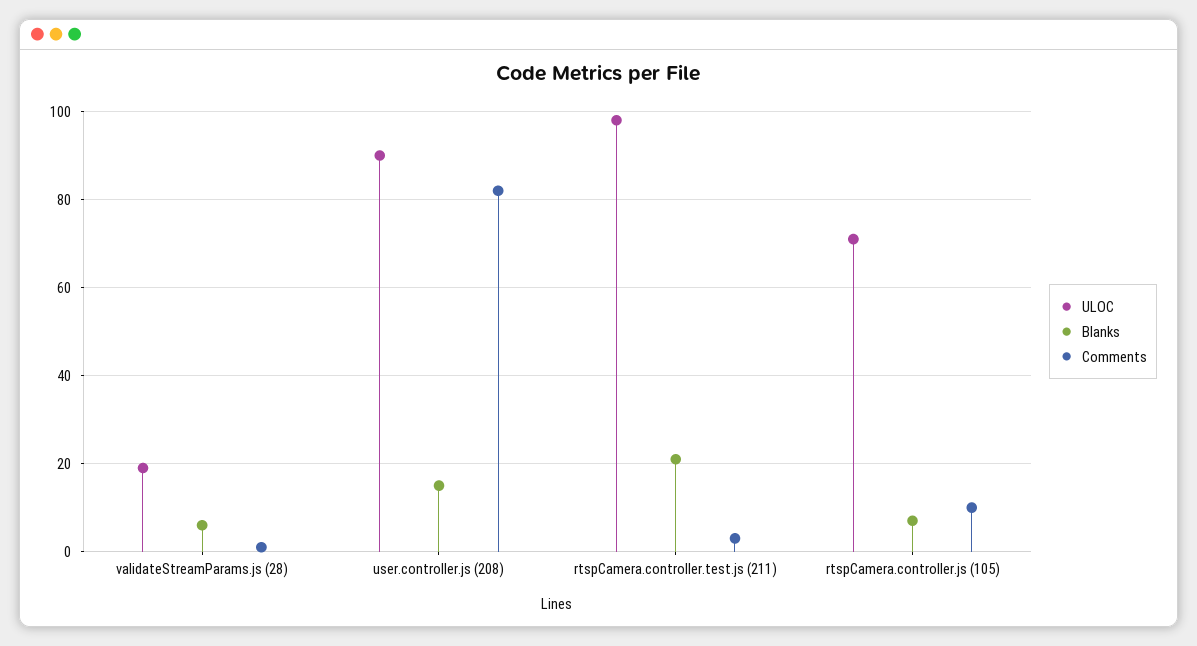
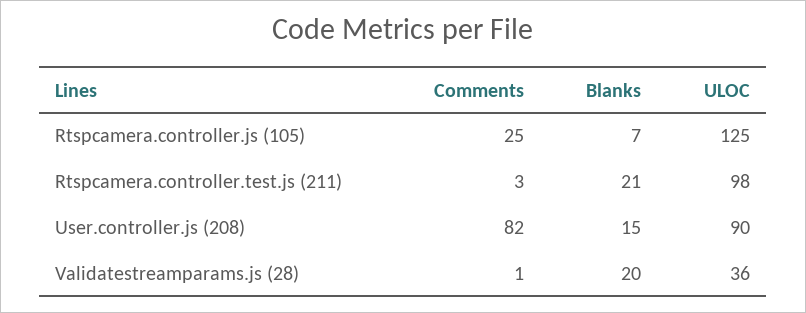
ULOC, validateStreamParams.js (28): 20 -> 36
Blanks, validateStreamParams.js (28): 5 -> 20
ULOC, rtspCamera.controller.js (105): 70 -> 125
Comments, rtspCamera.controller.js (105): 10 -> 25

